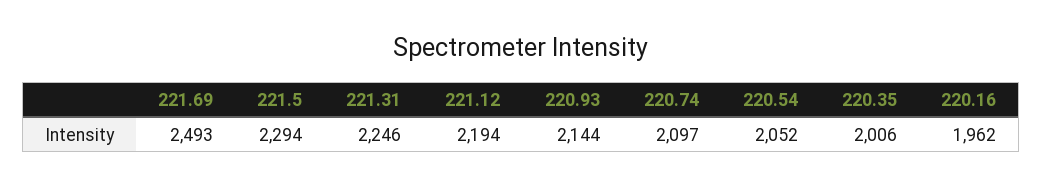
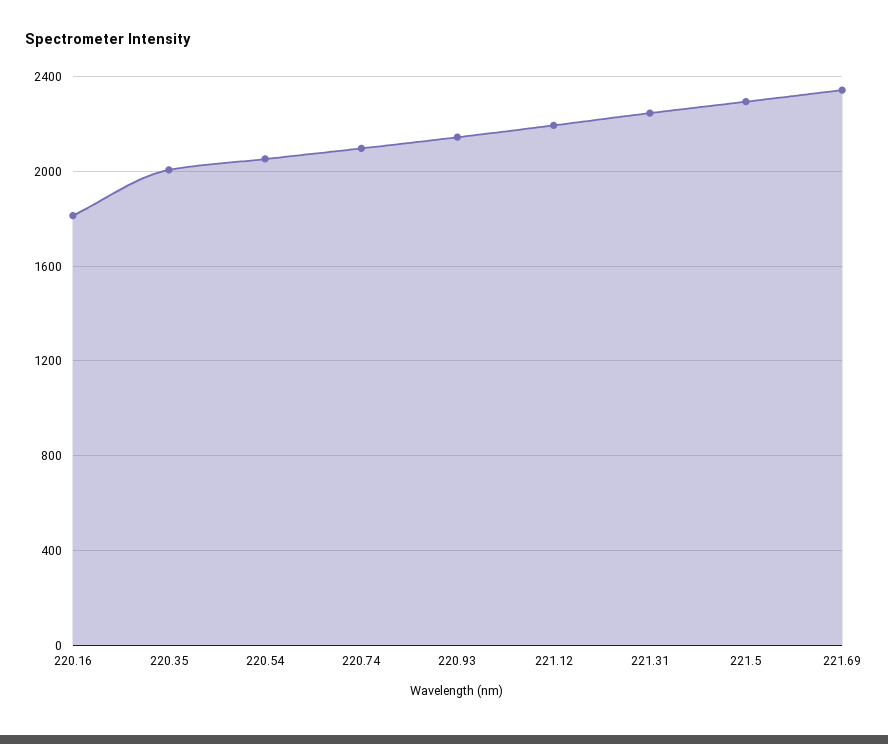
221.69: 2493 -> 2350
220.16: 1962 -> 1800

